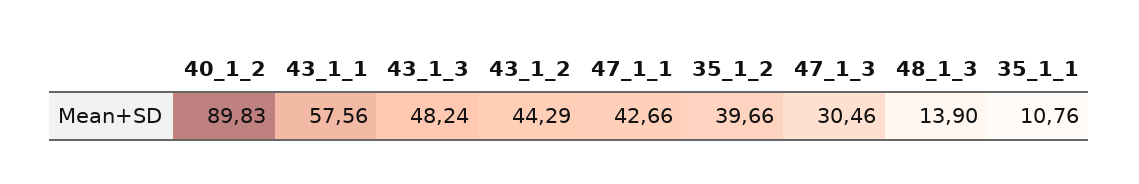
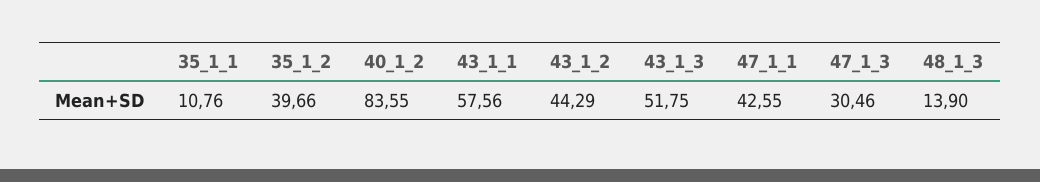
40_1_2: 89.83 -> 83.55
43_1_3: 48.24 -> 51.75
47_1_1: 42.66 -> 42.55

